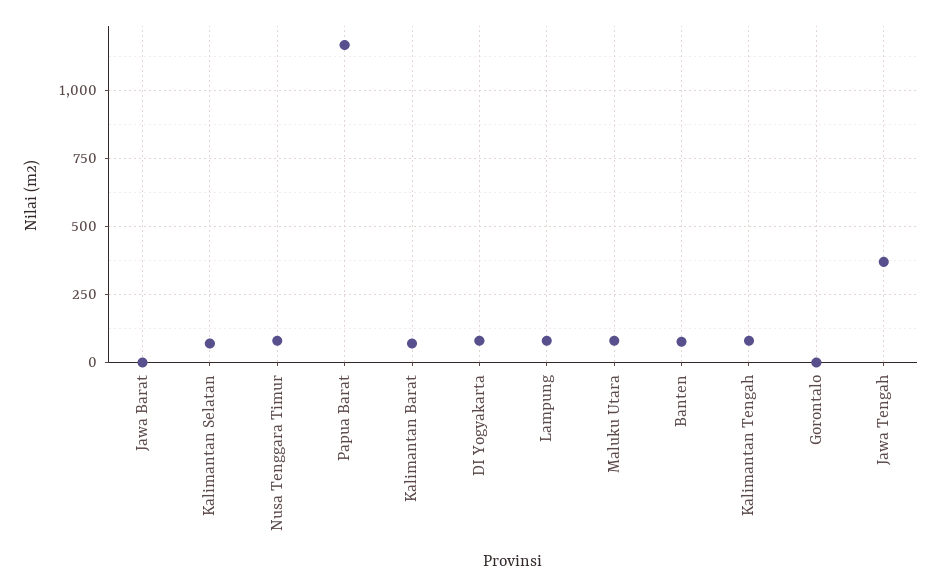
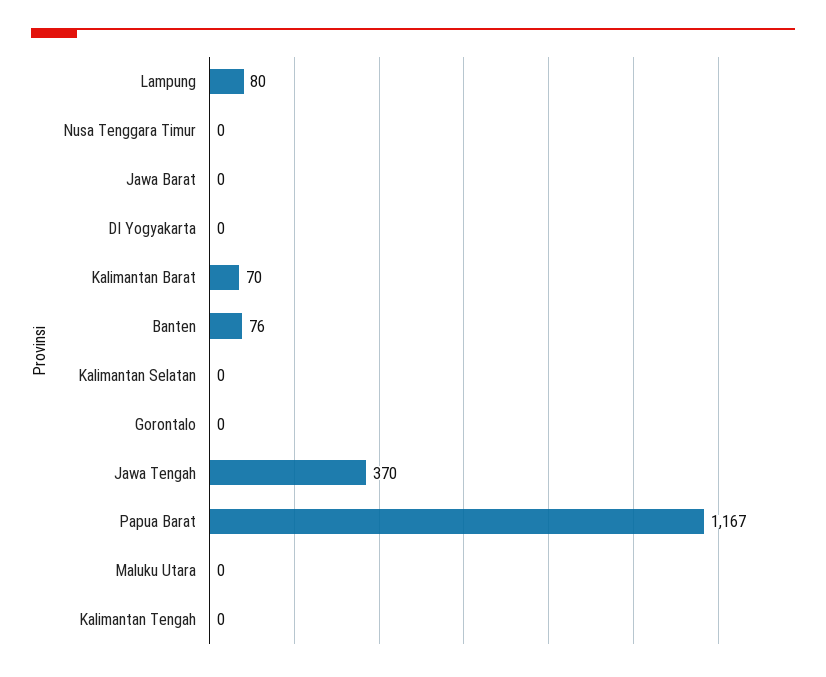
Kalimantan Selatan: 75 -> 0
Nusa Tenggara Timur: 75 -> 0
DI Yogyakarta: 75 -> 0
Maluku Utara: 75 -> 0
Kalimantan Tengah: 75 -> 0

